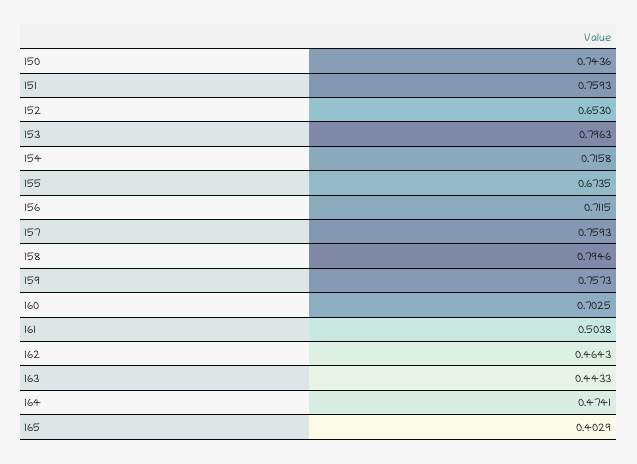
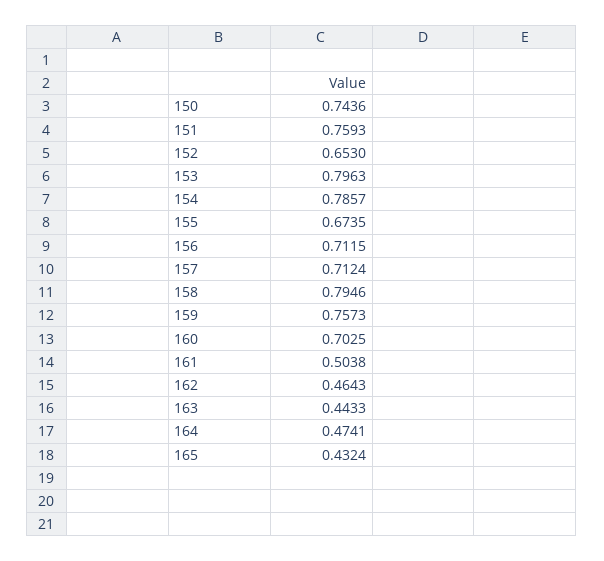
154: 0.7158 -> 0.7857
157: 0.7593 -> 0.7124
165: 0.4029 -> 0.4324

